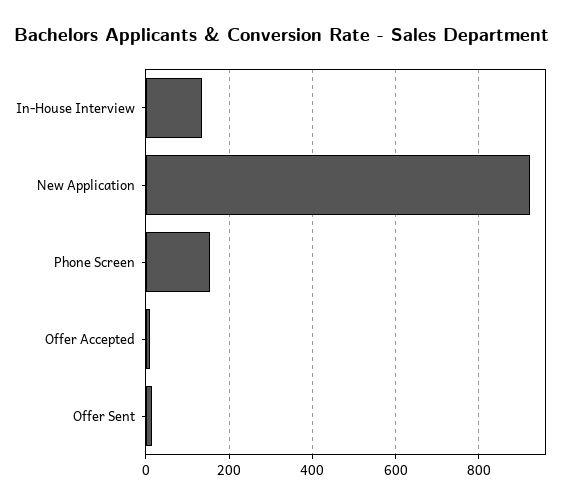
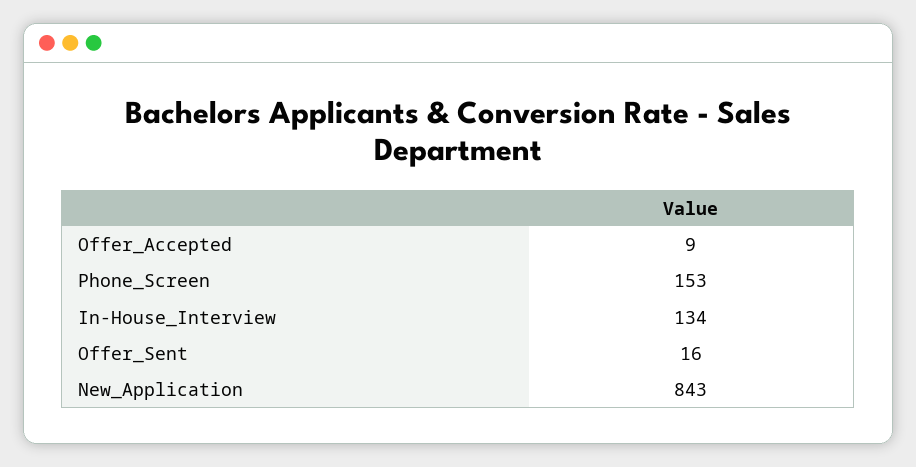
New Application: 920 -> 843

